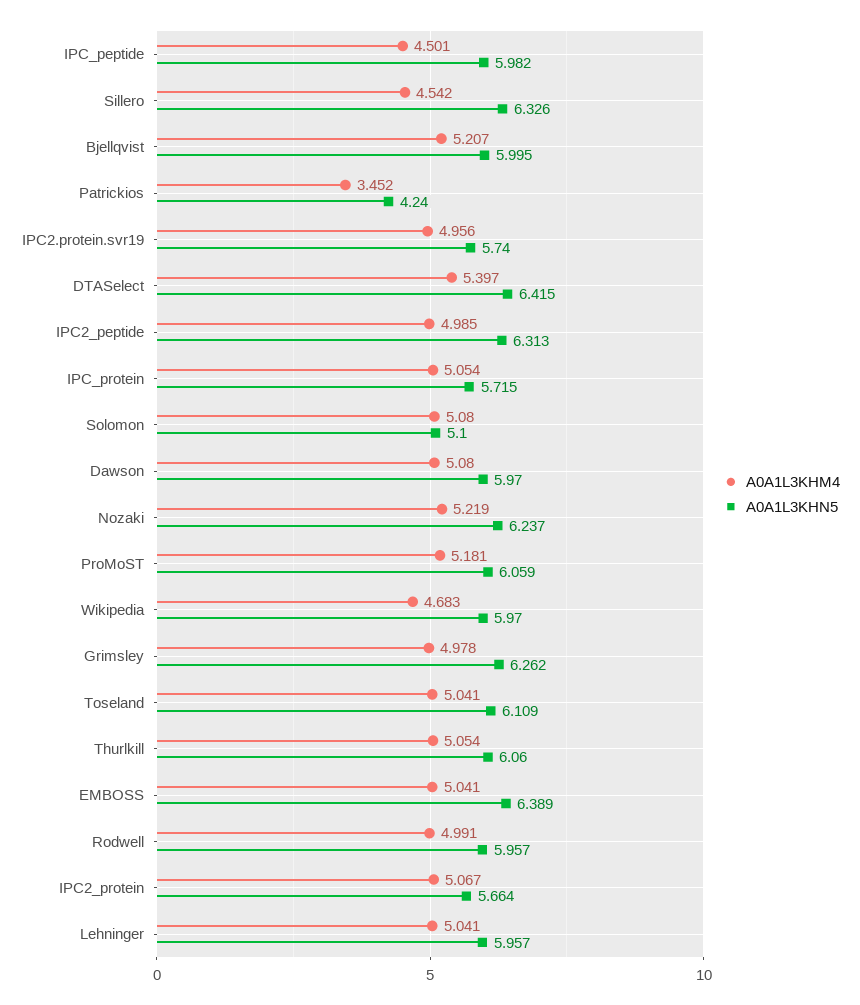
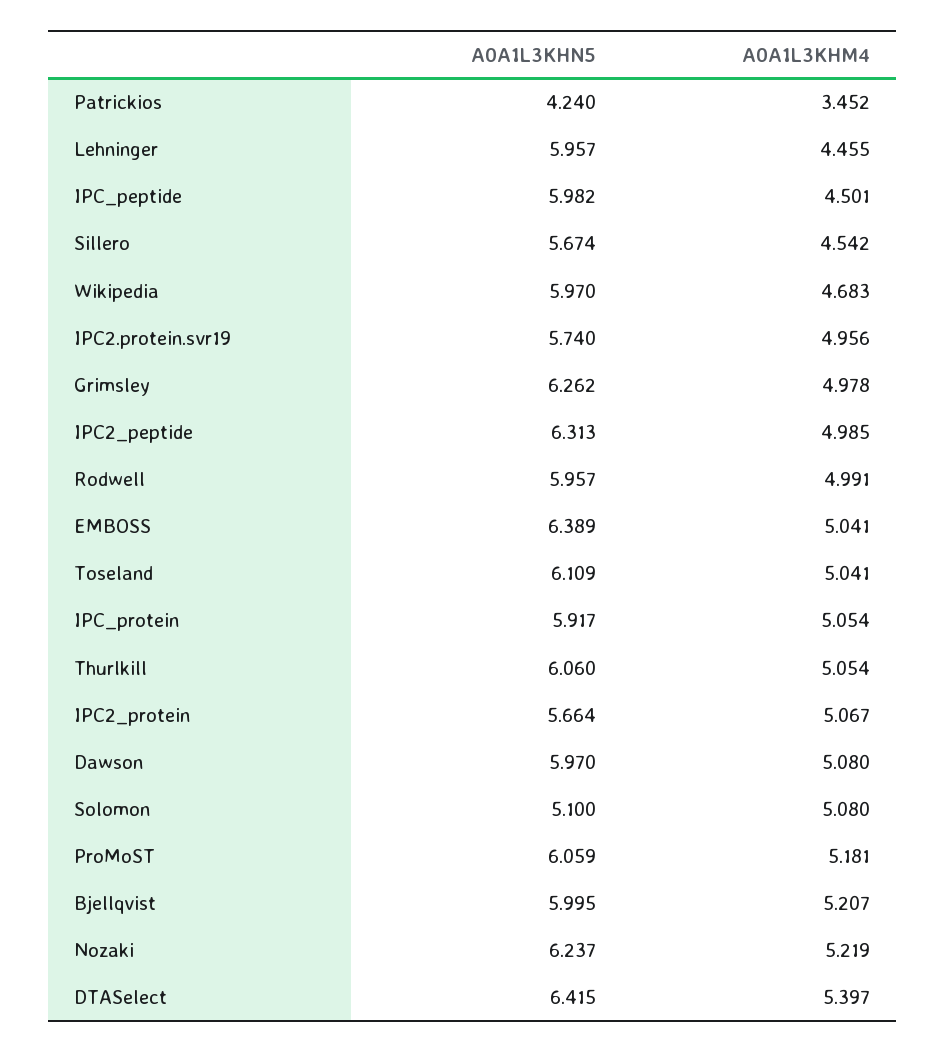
A0A1L3KHN5, Sillero: 6.326 -> 5.674
A0A1L3KHN5, IPC_protein: 5.715 -> 5.917
A0A1L3KHM4, Lehninger: 5.041 -> 4.455

